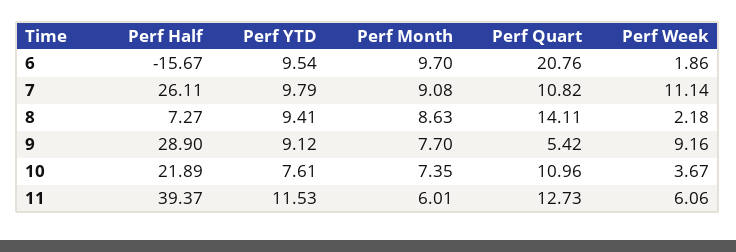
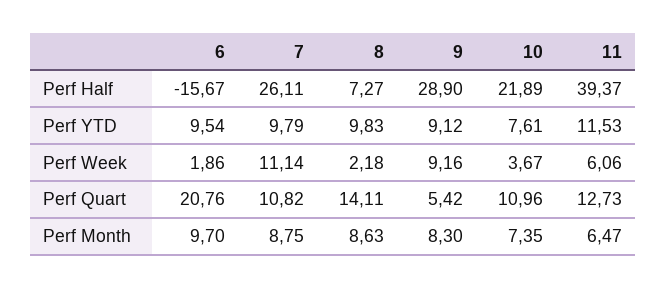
Perf Month, 7: 9.08 -> 8.75
Perf YTD, 8: 9.41 -> 9.83
Perf Month, 9: 7.7 -> 8.3
Perf Month, 11: 6.01 -> 6.47

